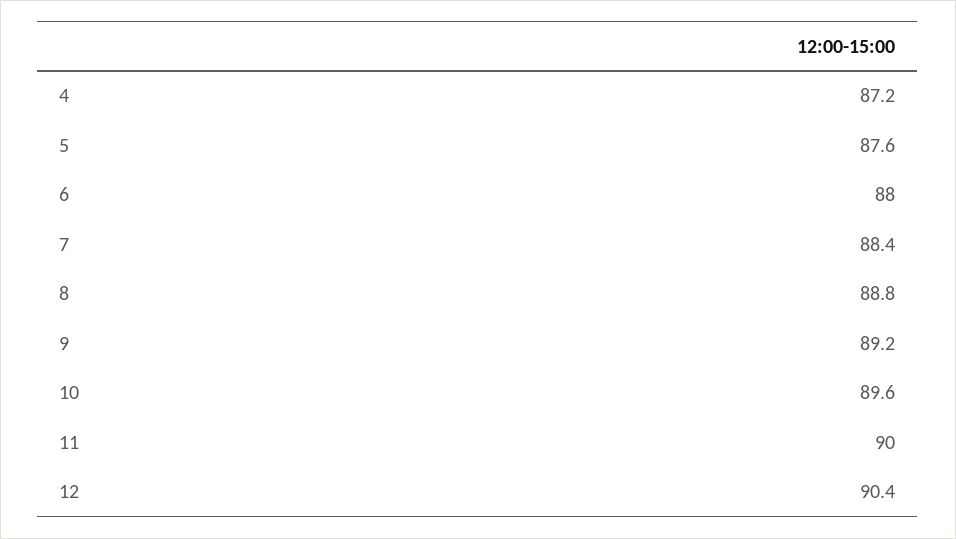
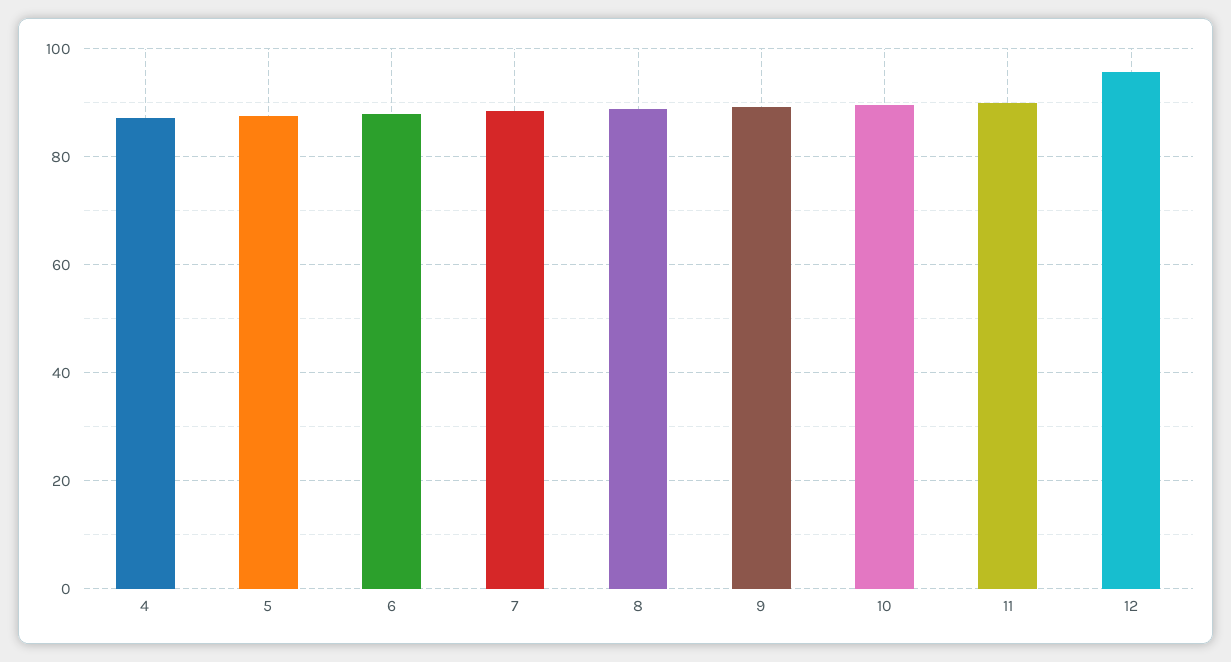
12: 90.4 -> 96

